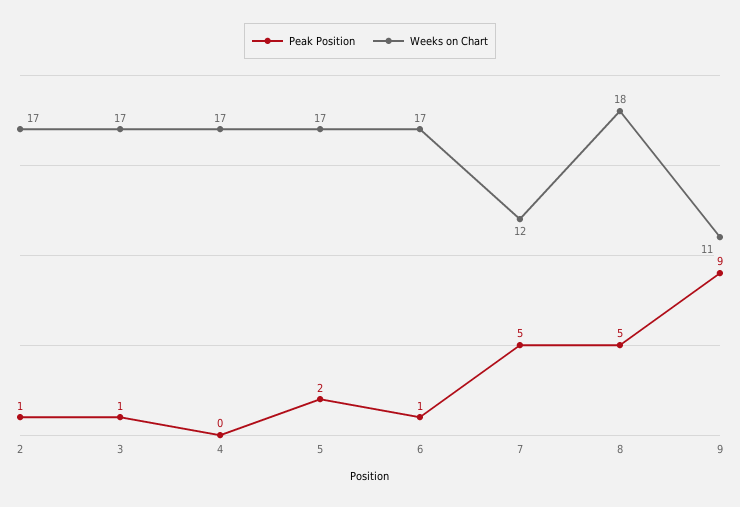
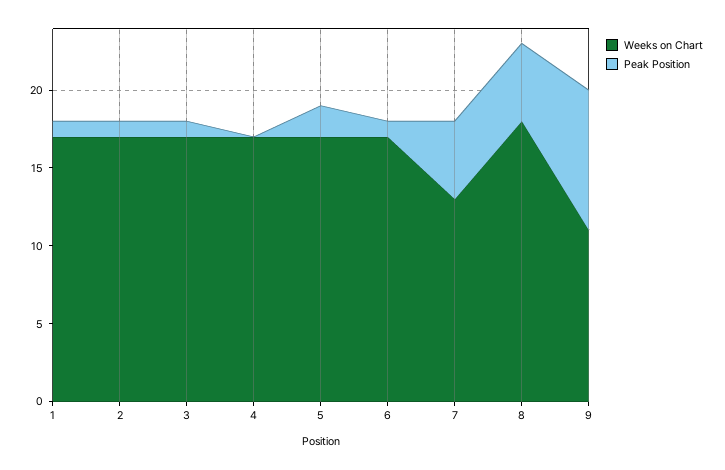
Weeks on Chart, 7: 12 -> 13
Weeks on Chart, 1: none -> 17
Peak Position, 1: none -> 1

